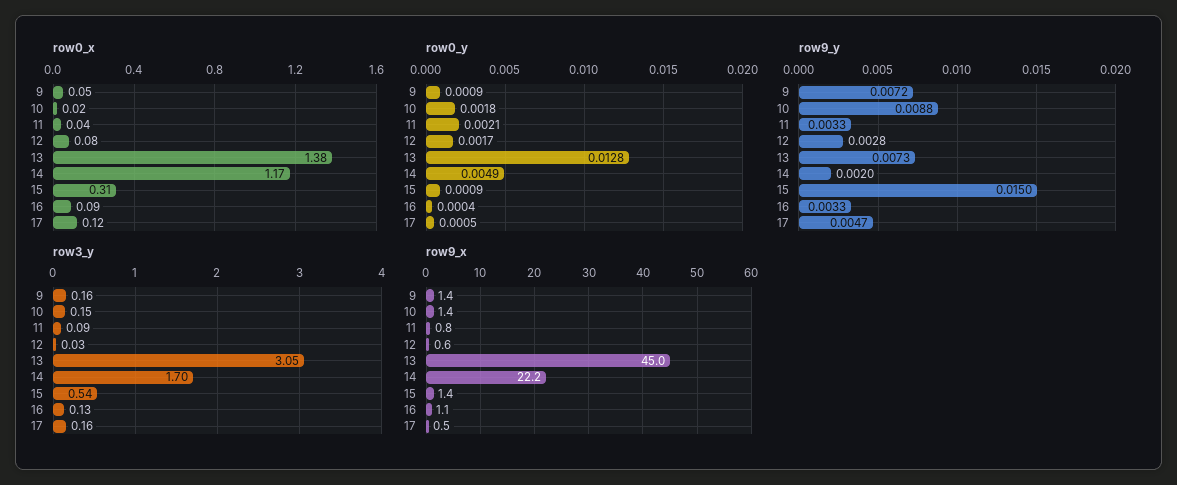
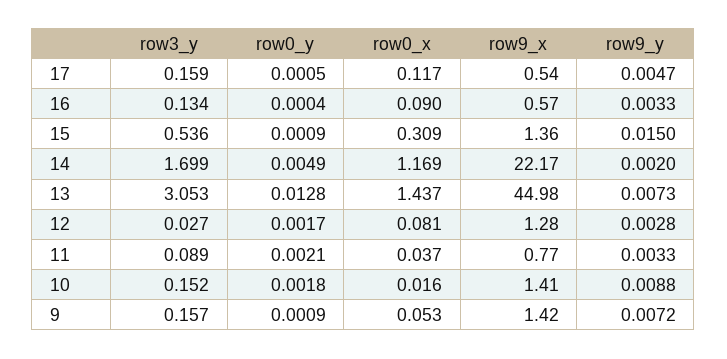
row0_x, 13: 1.38 -> 1.437
row9_x, 12: 0.6 -> 1.28
row9_x, 16: 1.1 -> 0.57

